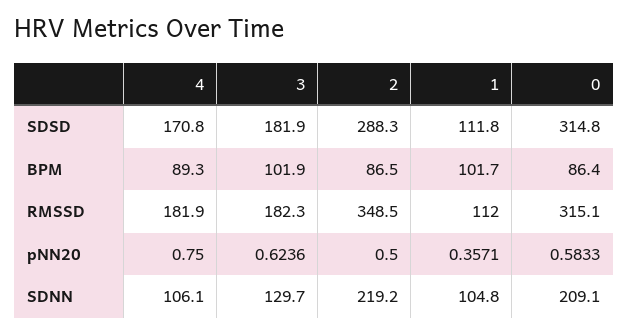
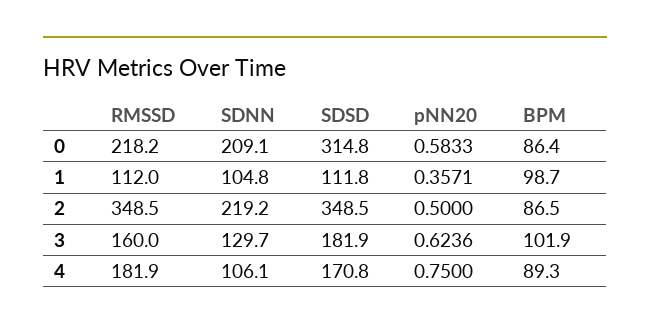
2, SDSD: 288.3 -> 348.5
1, BPM: 101.7 -> 98.7
3, RMSSD: 182.3 -> 160
0, RMSSD: 315.1 -> 218.2

